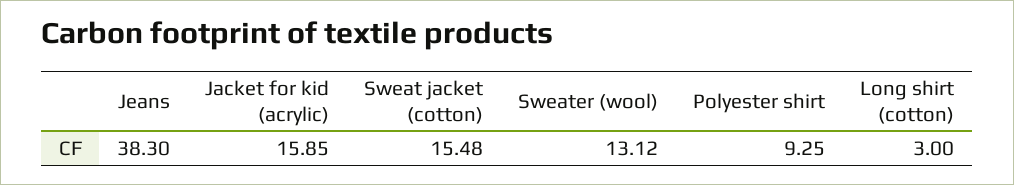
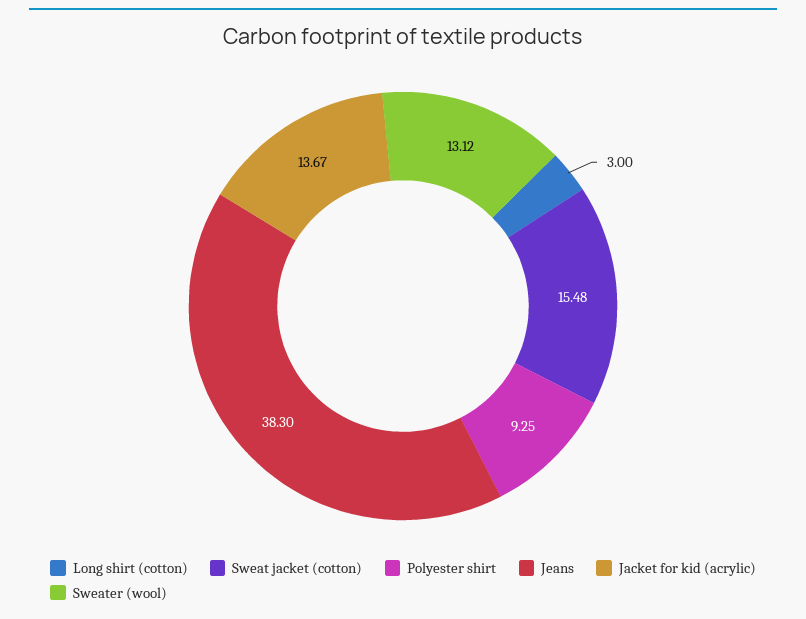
Jacket for kid (acrylic): 15.85 -> 13.67

